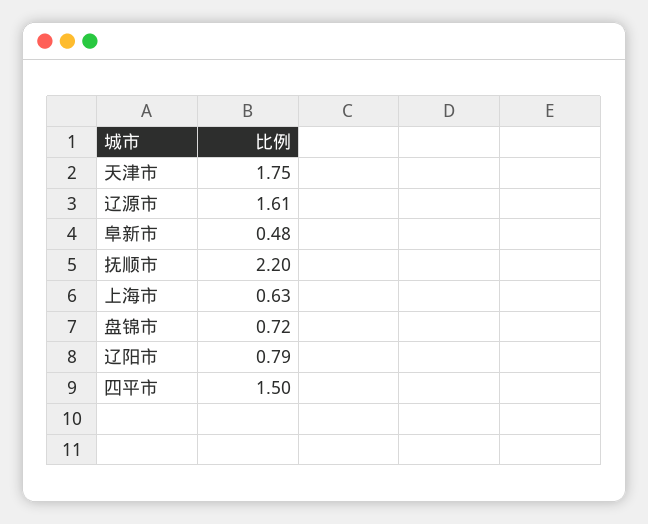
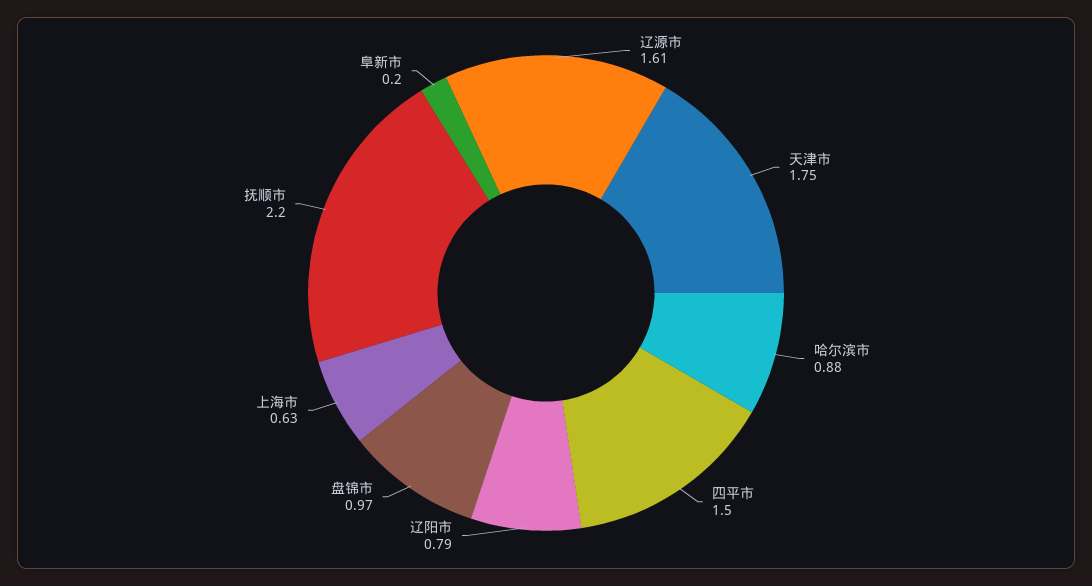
阜新市: 0.48 -> 0.2
盘锦市: 0.72 -> 0.97
哈尔滨市: none -> 0.88

